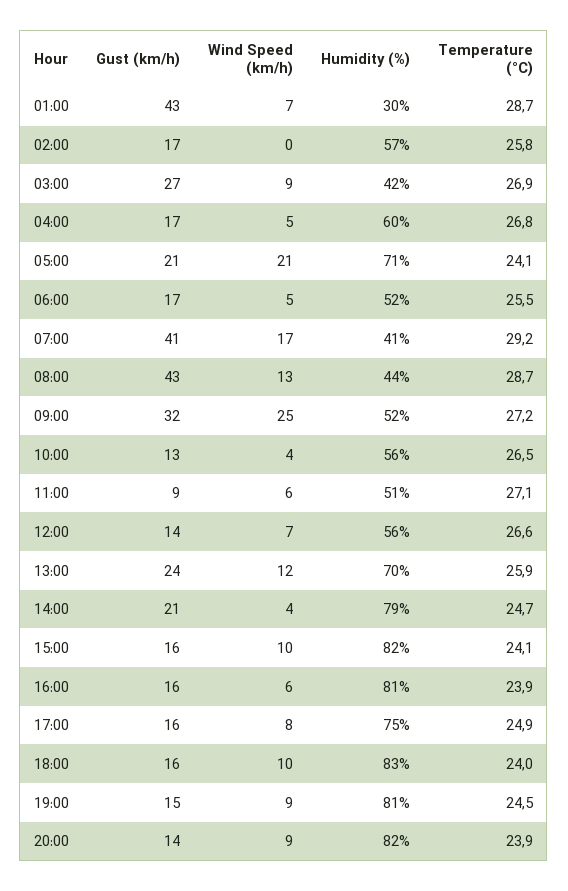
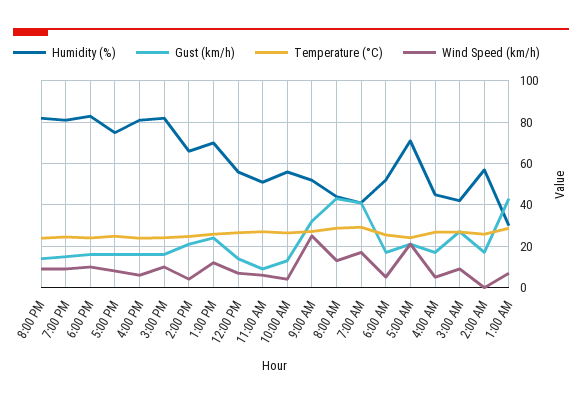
Humidity (%), 04:00: 60 -> 45
Humidity (%), 14:00: 79 -> 65

